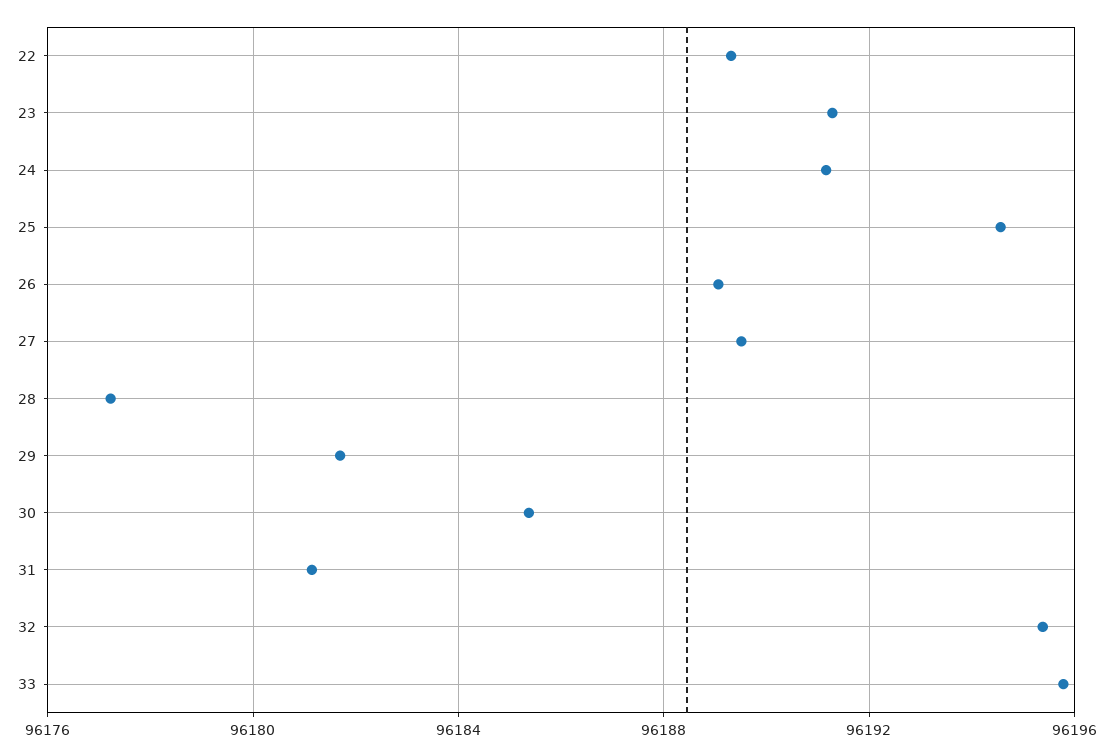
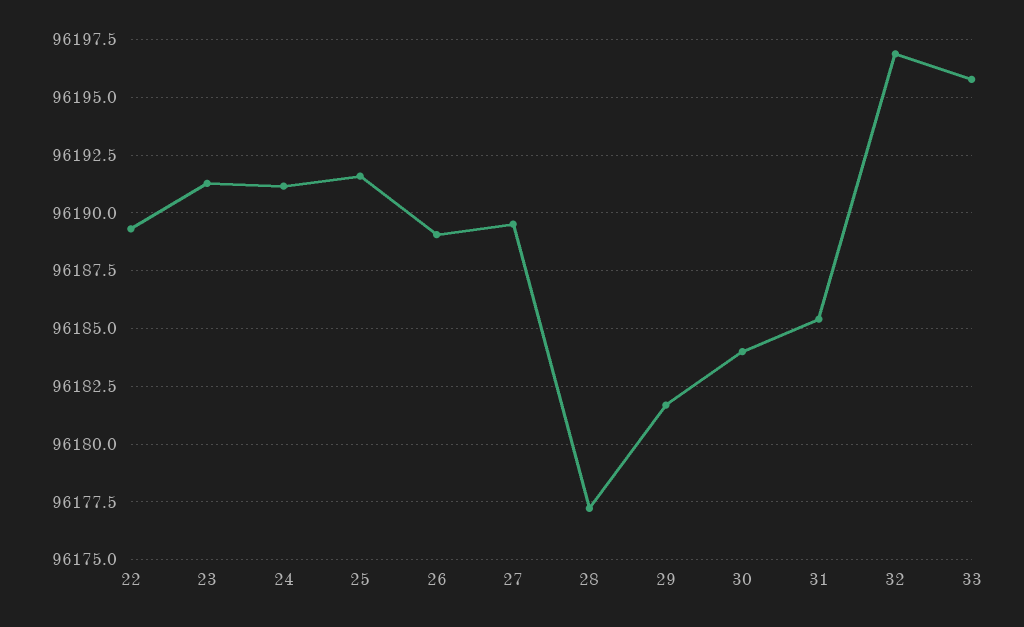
25: 96194.5 -> 96191.5
30: 96185.5 -> 96184
31: 96181 -> 96185.5
32: 96195.5 -> 96197

